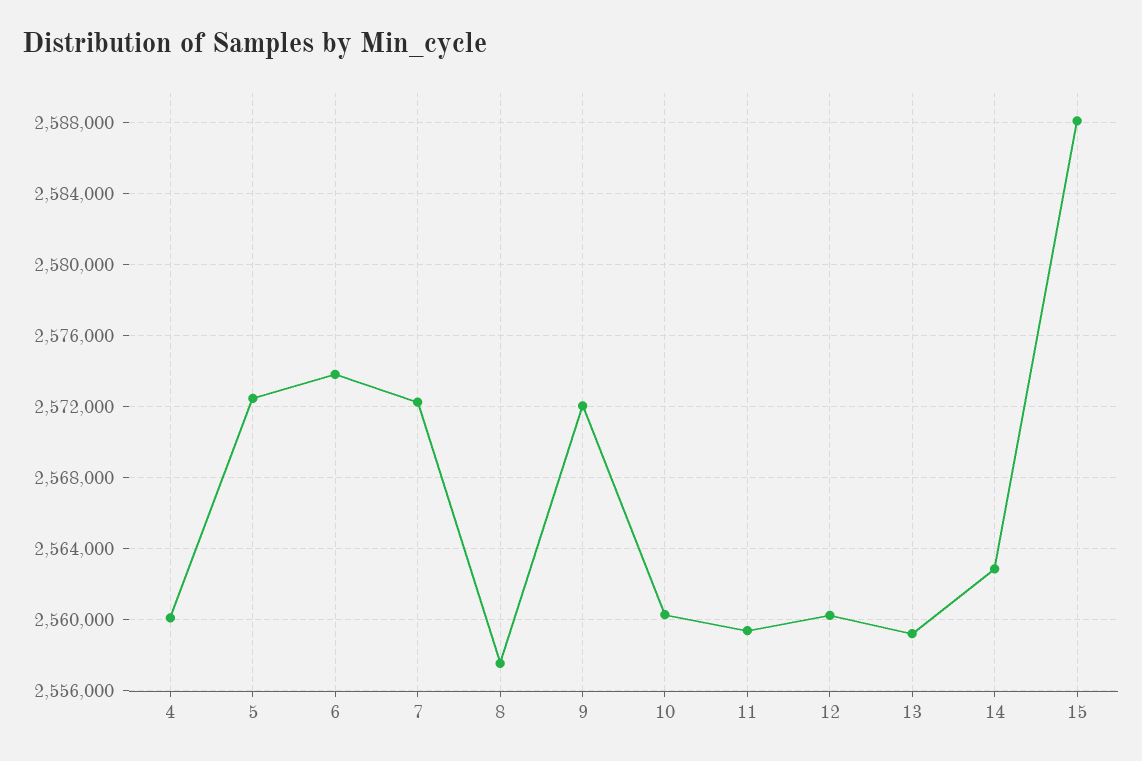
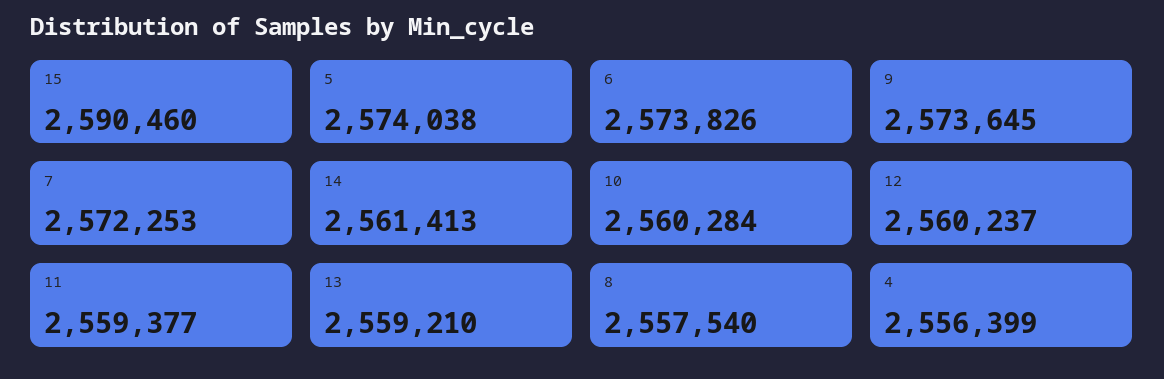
4: 2560000 -> 2556399
5: 2572500 -> 2574038
9: 2572000 -> 2573645
14: 2563000 -> 2561413
15: 2588000 -> 2590460

